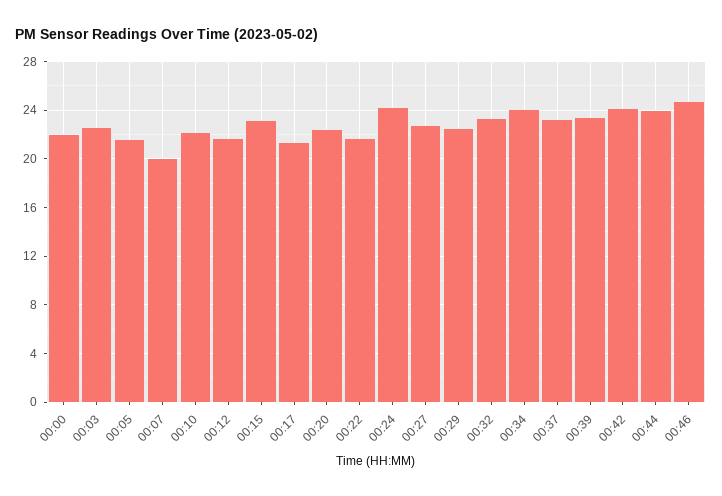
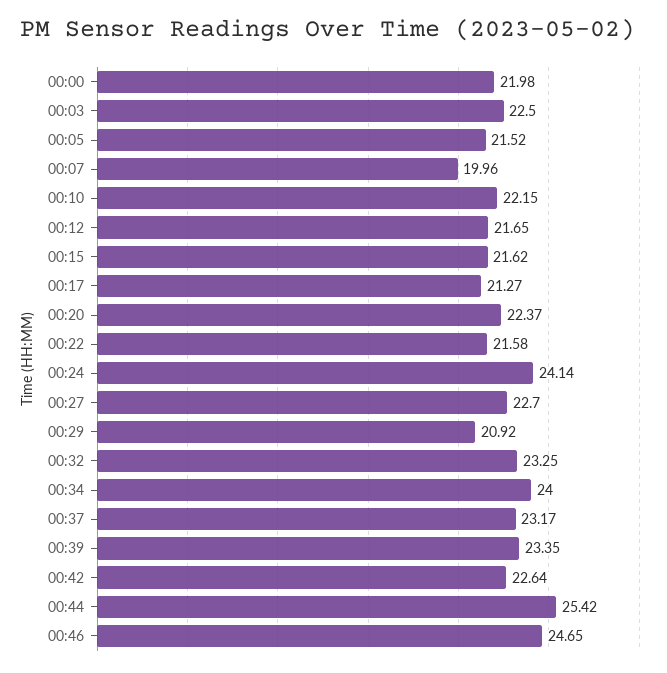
00:15: 23 -> 21.62
00:29: 22.5 -> 20.92
00:42: 24 -> 22.64
00:44: 24 -> 25.42

